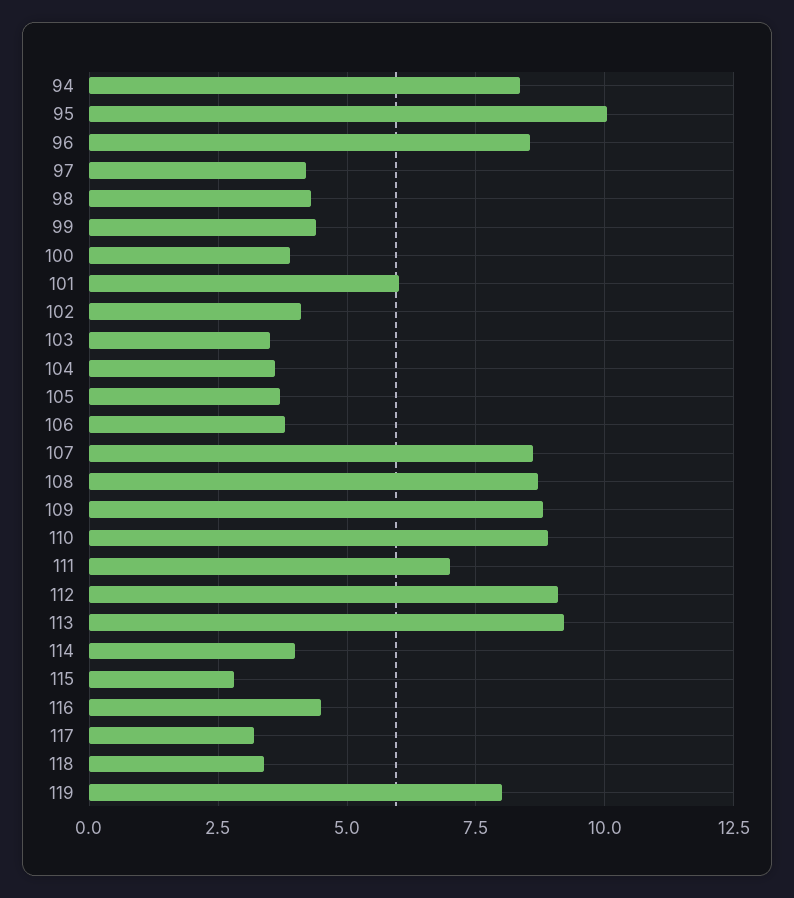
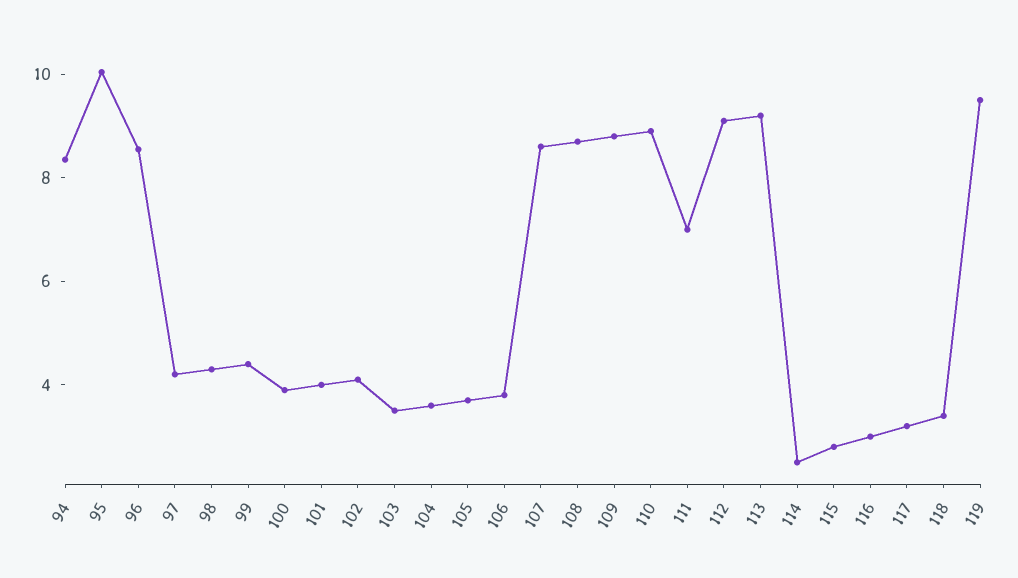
101: 6 -> 4
114: 4 -> 2.5
116: 4.5 -> 3
119: 8 -> 9.5

